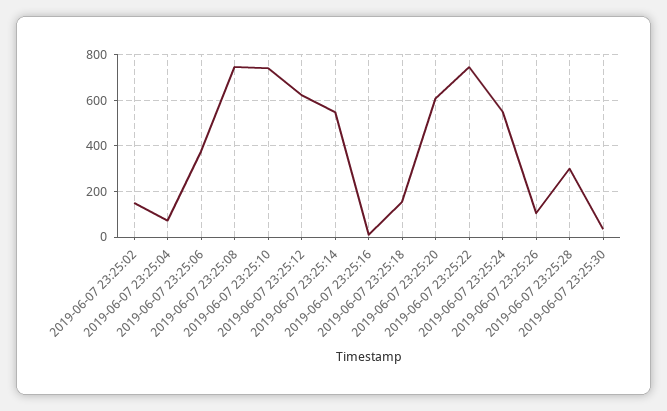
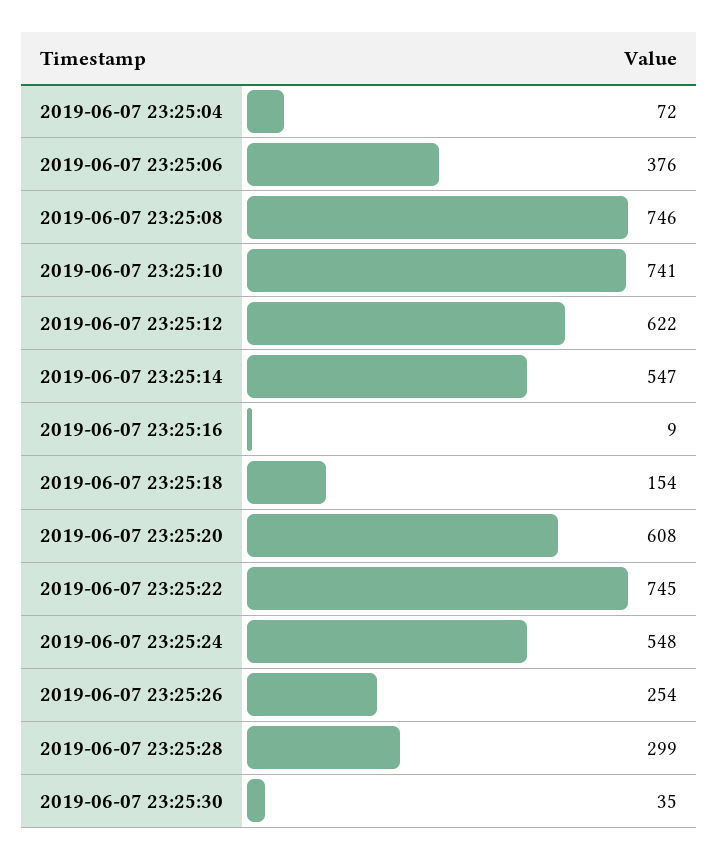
2019-06-07 23:25:02: 150 -> none
2019-06-07 23:25:26: 100 -> 254

